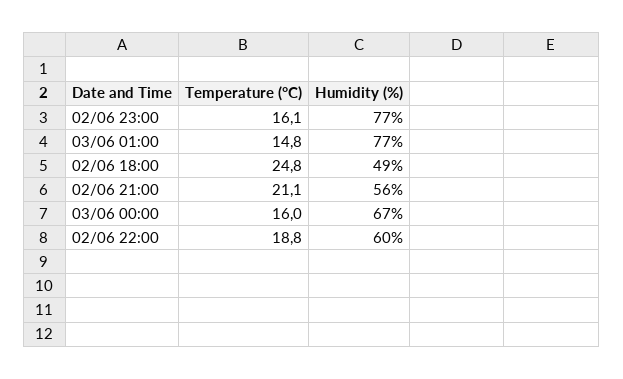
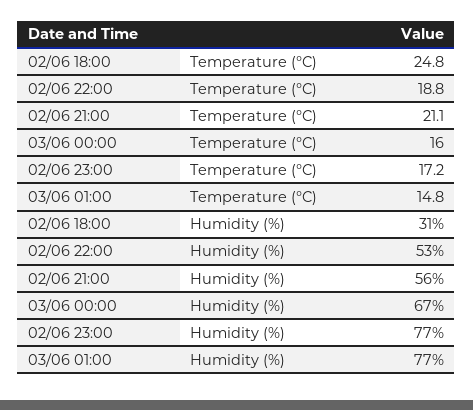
Temperature (°C), 02/06 23:00: 16.1 -> 17.2
Humidity (%), 02/06 18:00: 49 -> 31
Humidity (%), 02/06 22:00: 60 -> 53

